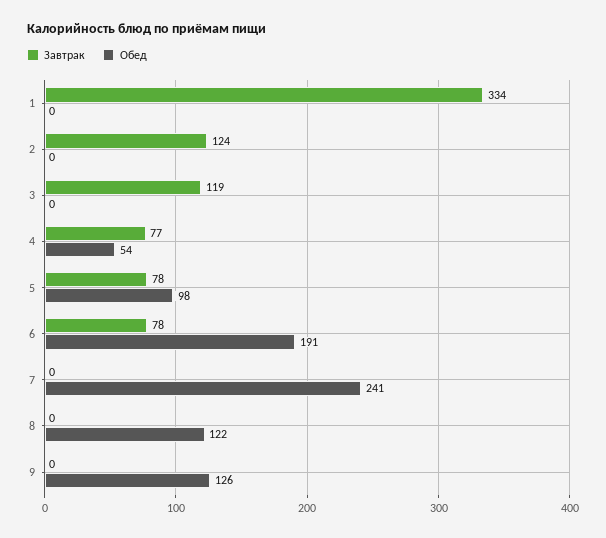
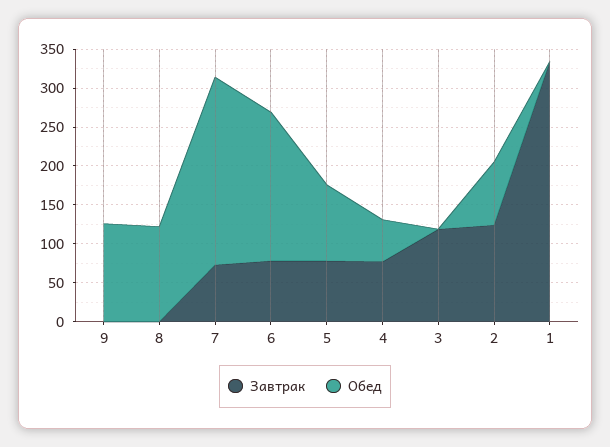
Обед, 2: 0 -> 75
Завтрак, 7: 0 -> 75

